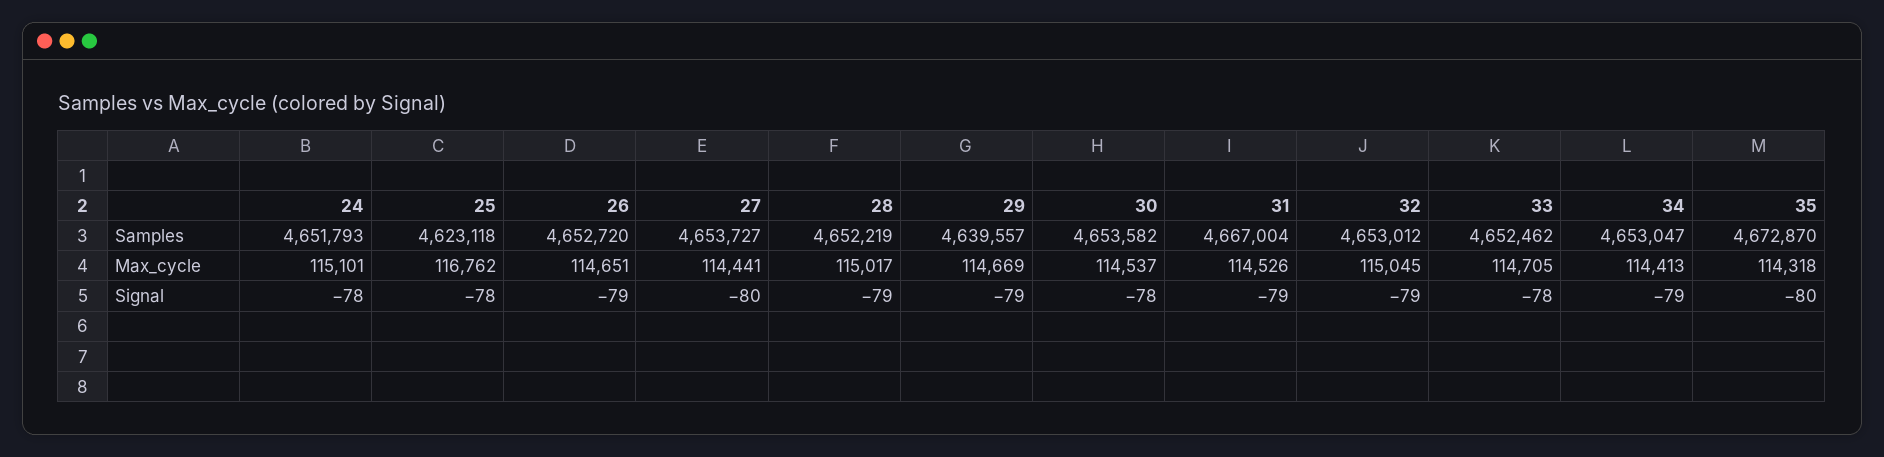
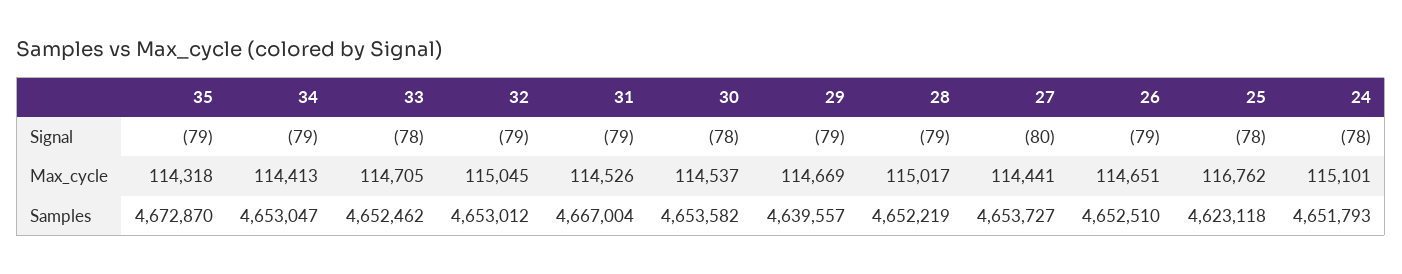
26, Samples: 4652720 -> 4652510
35, Signal: -80 -> -79

